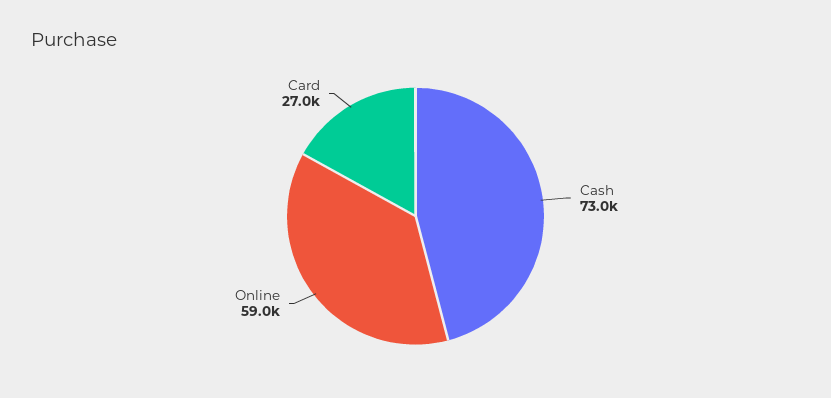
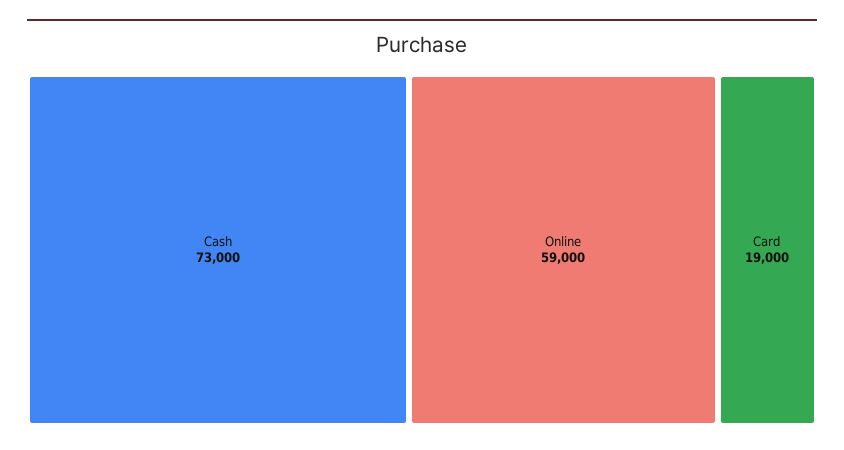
Card: 27000 -> 19000

